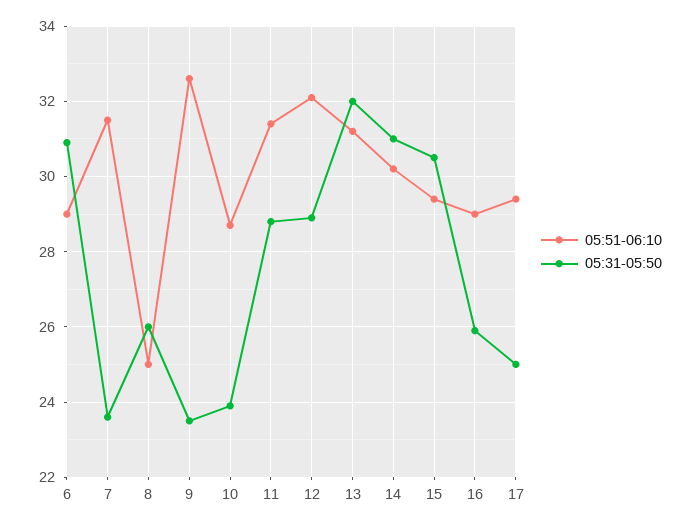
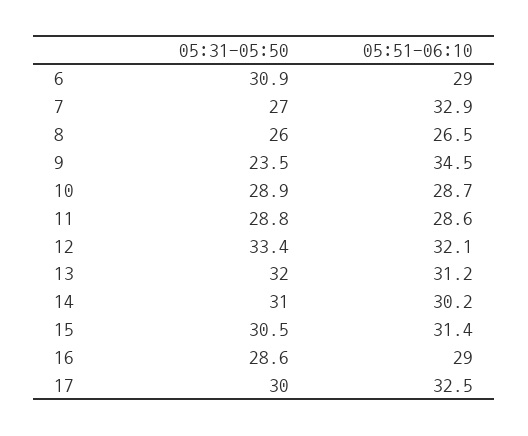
05:51-06:10, 7: 31.5 -> 32.9
05:31-05:50, 7: 23.5 -> 27
05:51-06:10, 8: 25 -> 26.5
05:51-06:10, 9: 32.5 -> 34.5
05:31-05:50, 10: 24 -> 28.9
05:51-06:10, 11: 31.5 -> 28.6
05:31-05:50, 12: 29 -> 33.4
05:51-06:10, 15: 29.5 -> 31.4
05:31-05:50, 16: 26 -> 28.6
05:51-06:10, 17: 29.5 -> 32.5
05:31-05:50, 17: 25 -> 30

